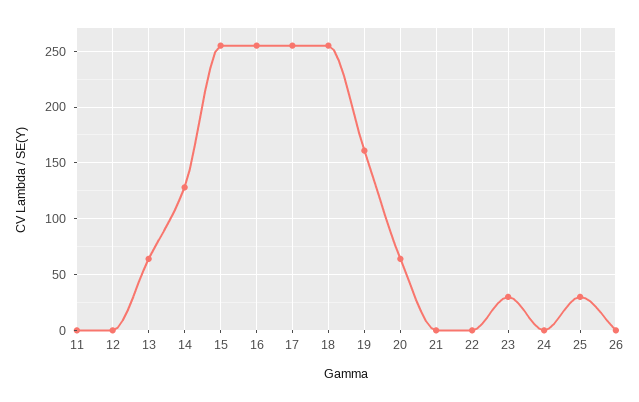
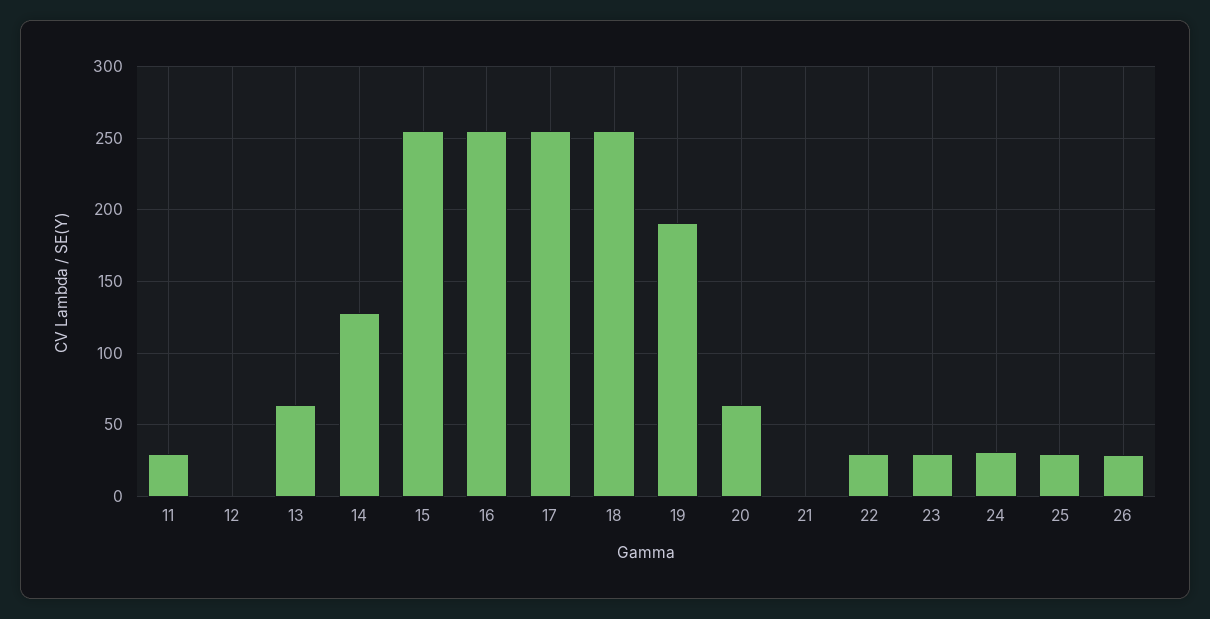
11: 0 -> 30
19: 160 -> 190
22: 0 -> 30
24: 0 -> 30
26: 0 -> 30

